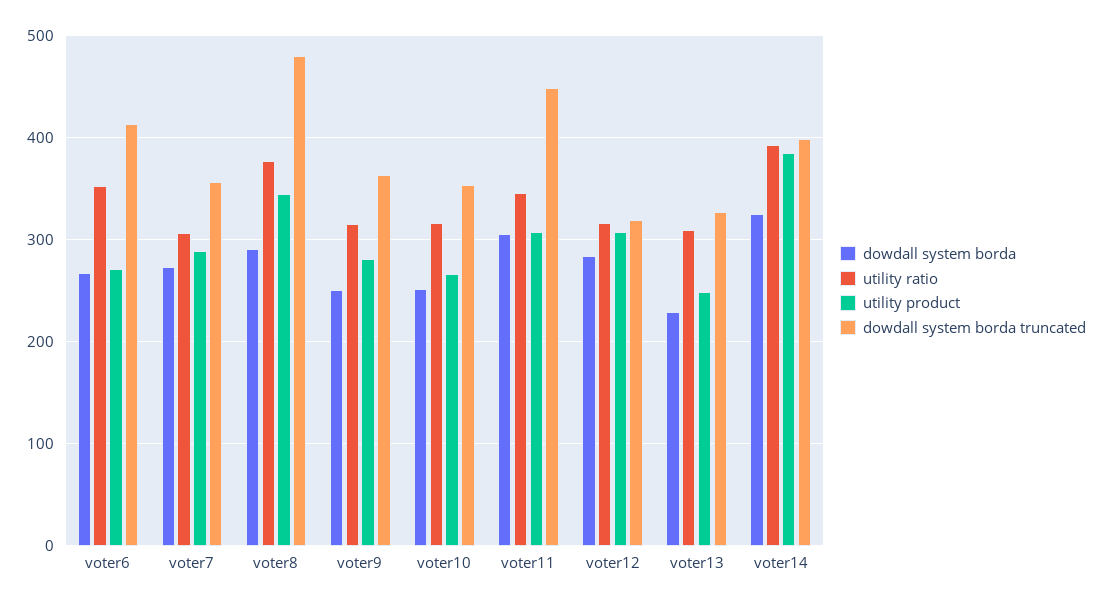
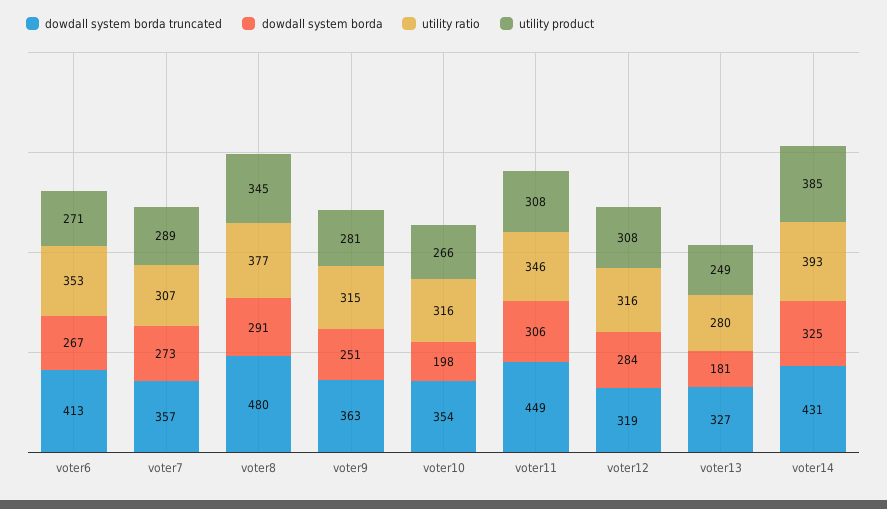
dowdall system borda, voter10: 250 -> 198
dowdall system borda, voter13: 230 -> 181
utility ratio, voter13: 310 -> 280
dowdall system borda truncated, voter14: 400 -> 431

